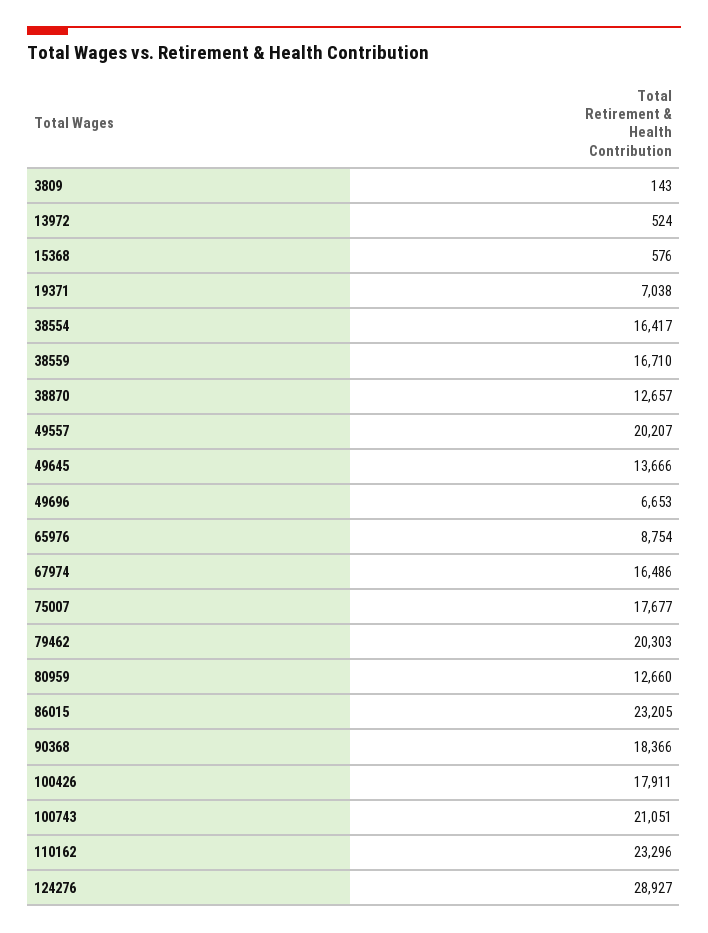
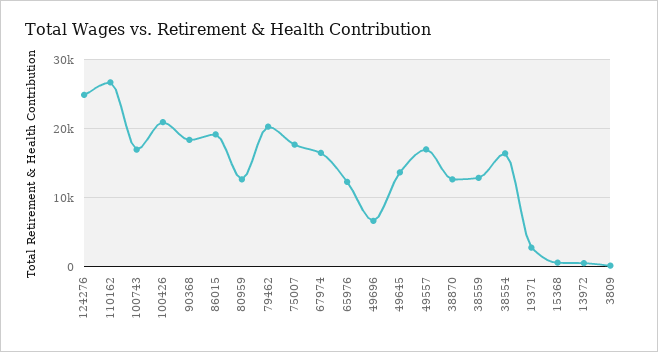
19371: 7038 -> 3000
38559: 16710 -> 13000
49557: 20207 -> 17000
65976: 8754 -> 12000
86015: 23205 -> 19000
100426: 17911 -> 21000
100743: 21051 -> 17000
110162: 23296 -> 27000
124276: 28927 -> 25000

